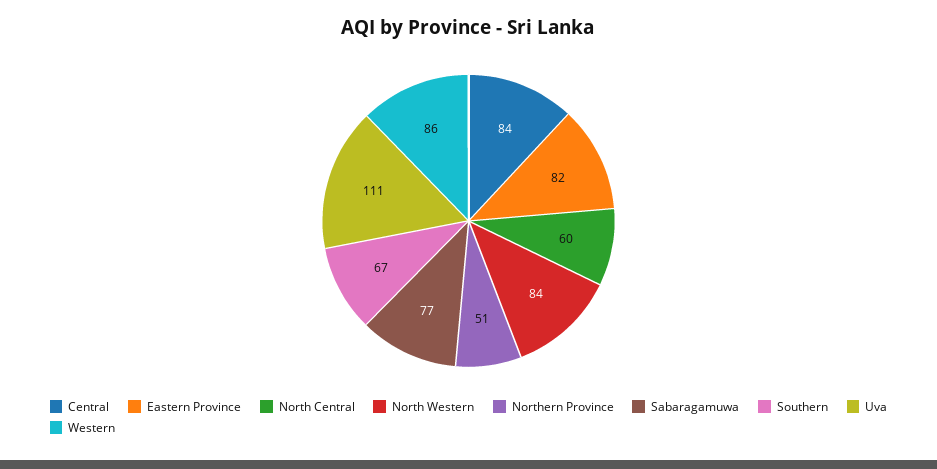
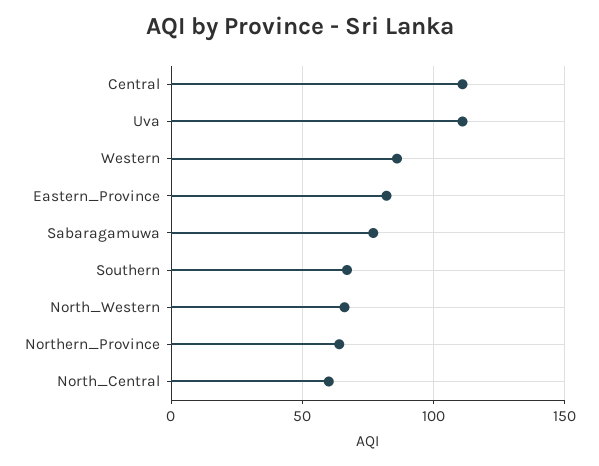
Central: 84 -> 110
North Western: 84 -> 65
Northern Province: 51 -> 65

